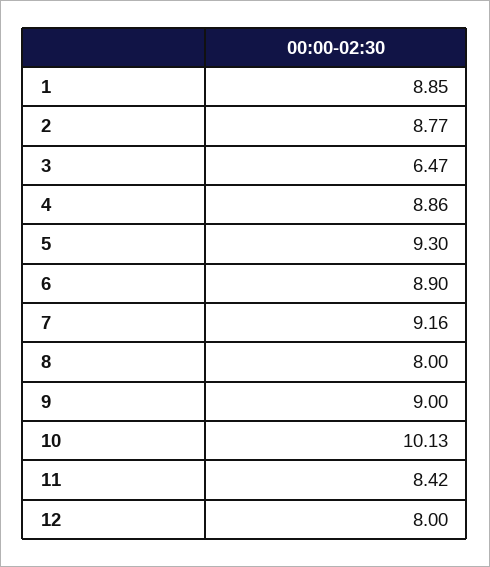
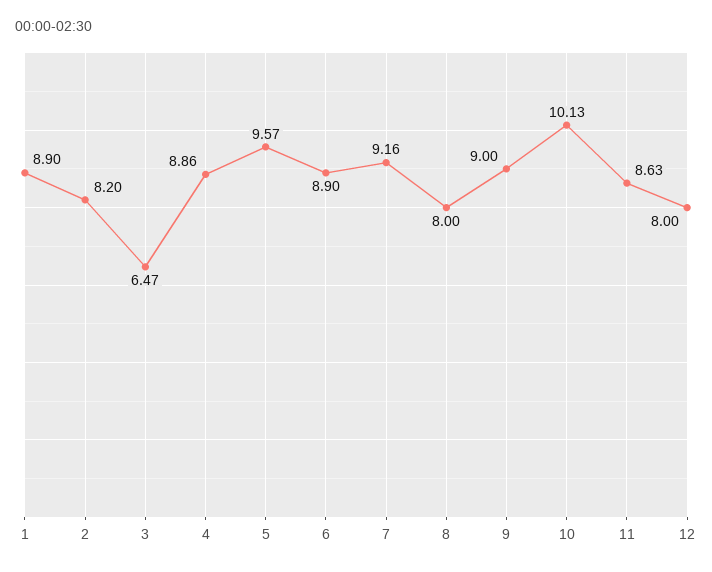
1: 8.85 -> 8.9
2: 8.77 -> 8.2
5: 9.3 -> 9.57
11: 8.42 -> 8.63

